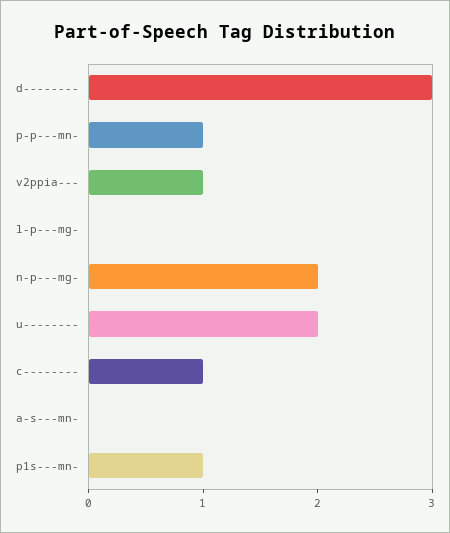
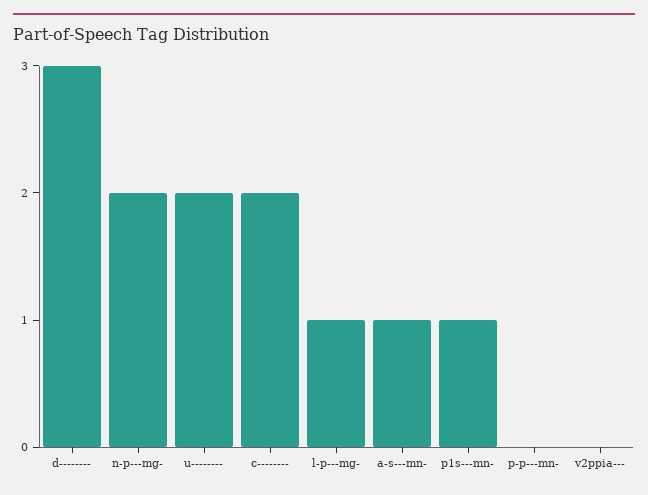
p-p---mn-: 1 -> 0
v2ppia---: 1 -> 0
l-p---mg-: 0 -> 1
c--------: 1 -> 2
a-s---mn-: 0 -> 1

